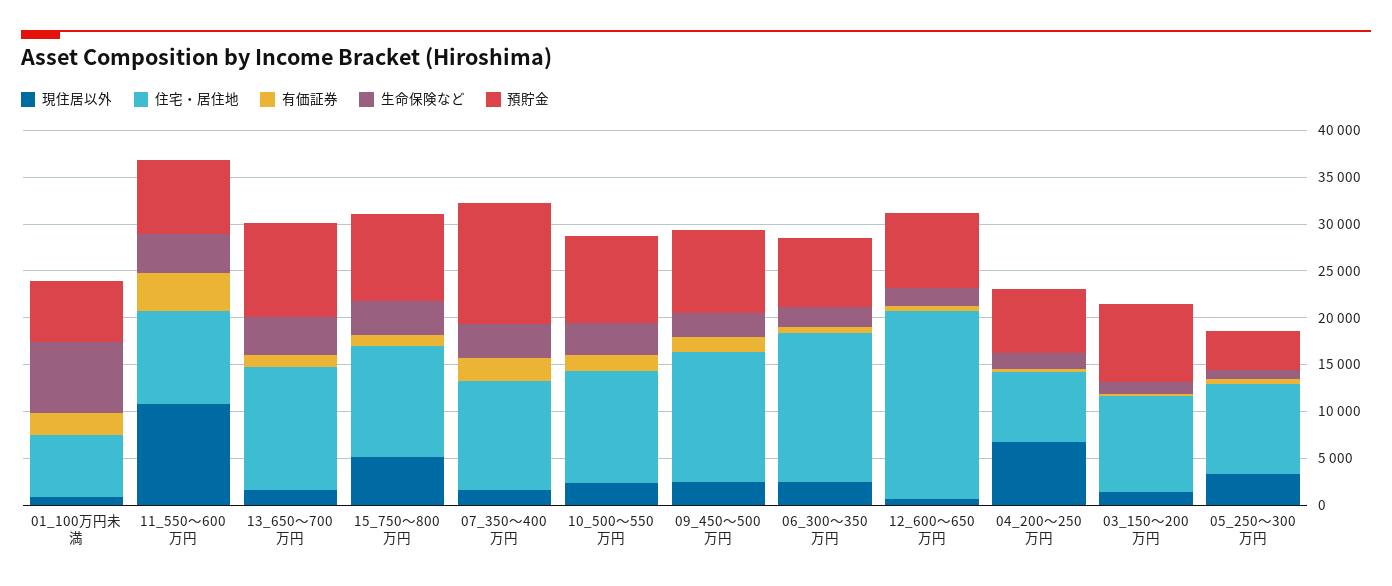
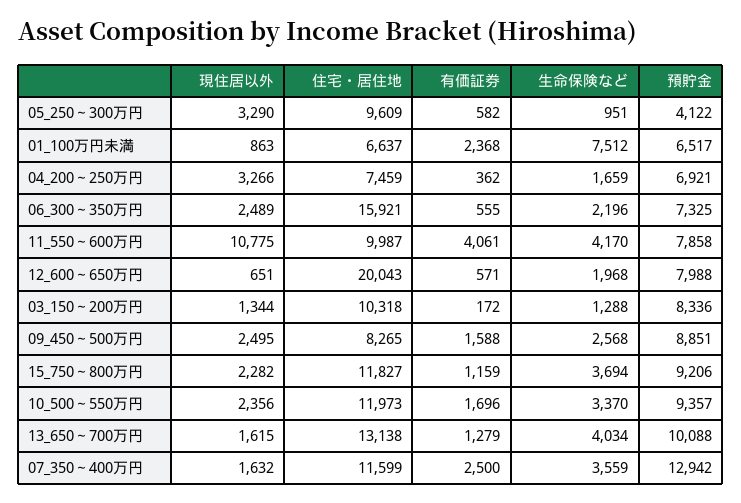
現住居以外, 15_750～800万円: 5000 -> 2282
住宅・居住地, 09_450～500万円: 14000 -> 8265
現住居以外, 04_200～250万円: 7000 -> 3266

